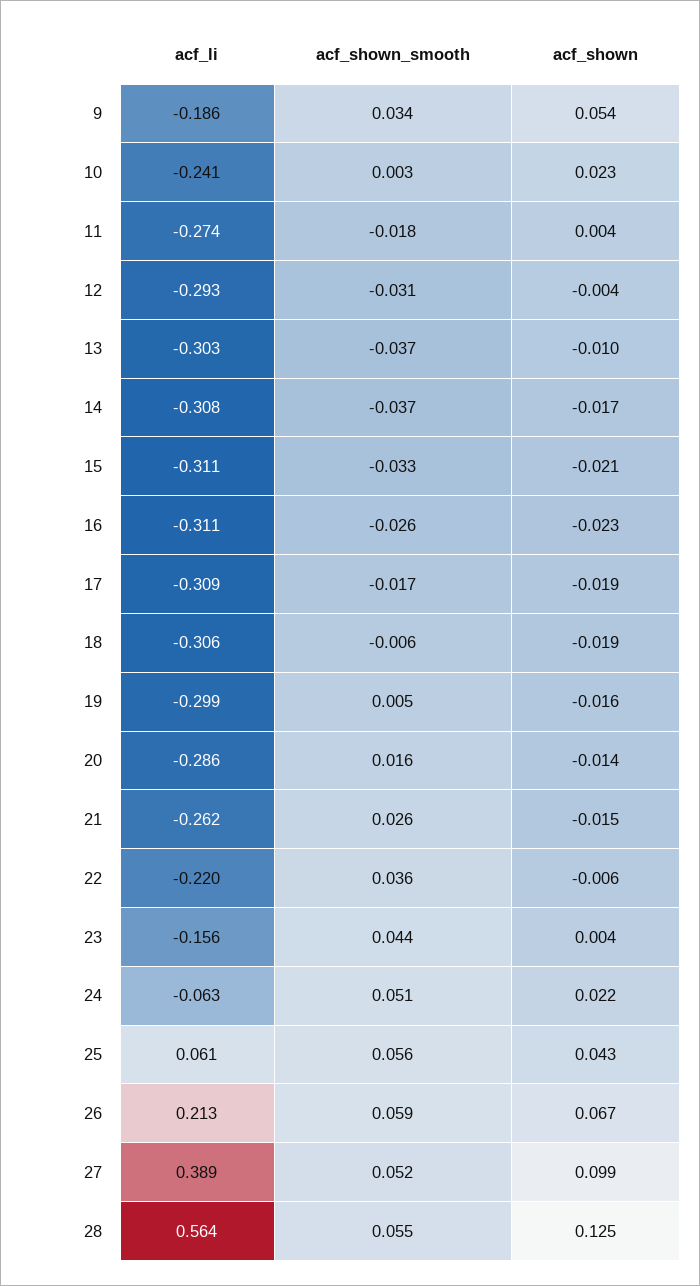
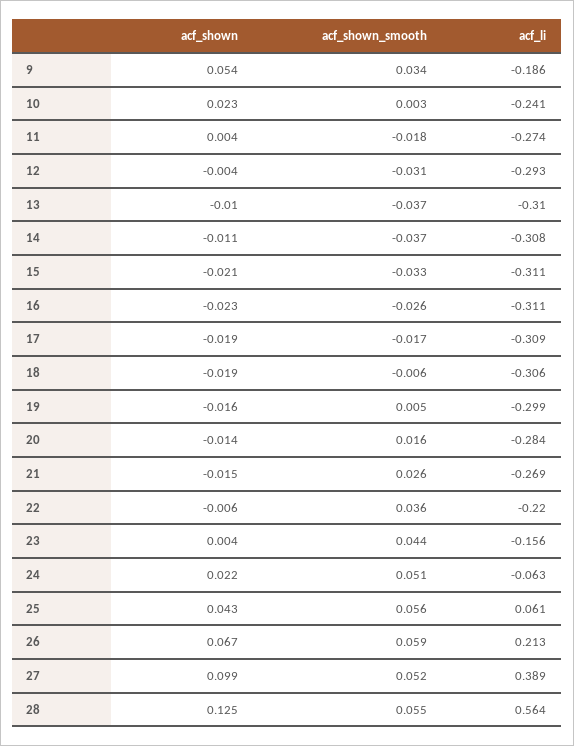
acf_li, 13: -0.303 -> -0.31
acf_shown, 14: -0.017 -> -0.011
acf_li, 20: -0.286 -> -0.284
acf_li, 21: -0.262 -> -0.269

